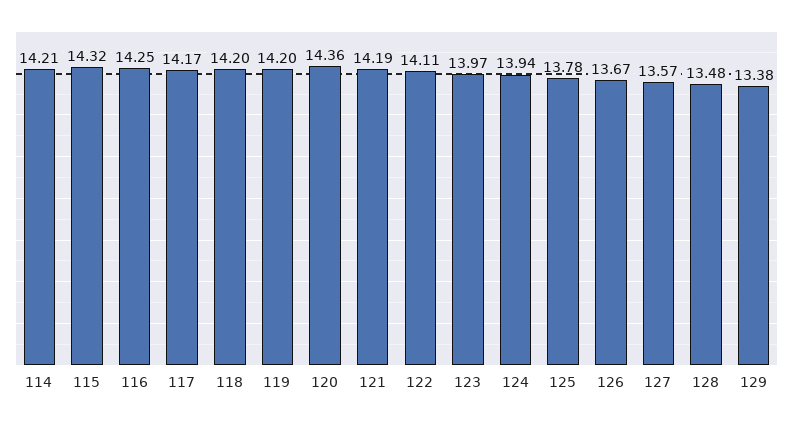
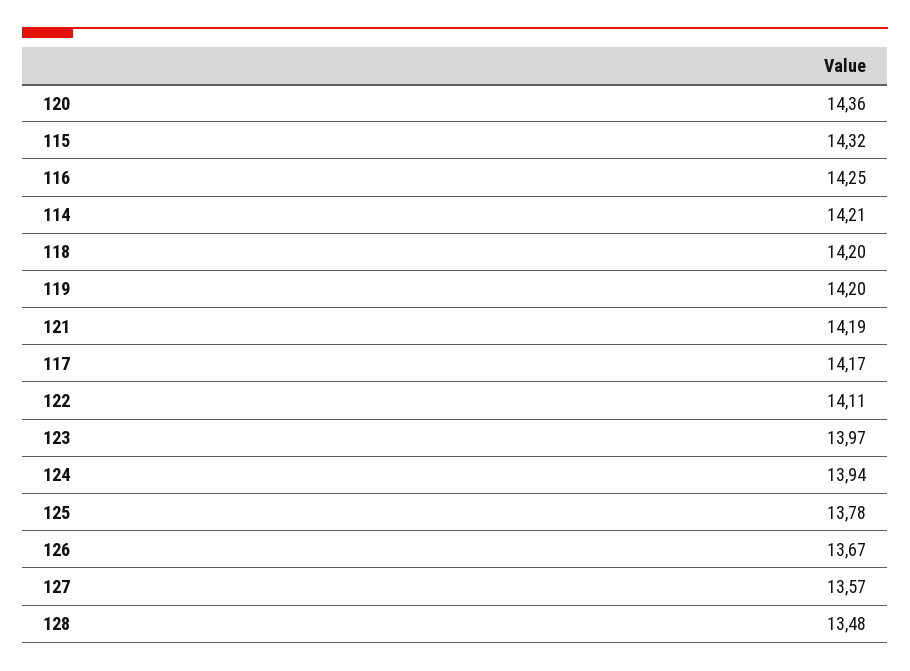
129: 13.38 -> none

